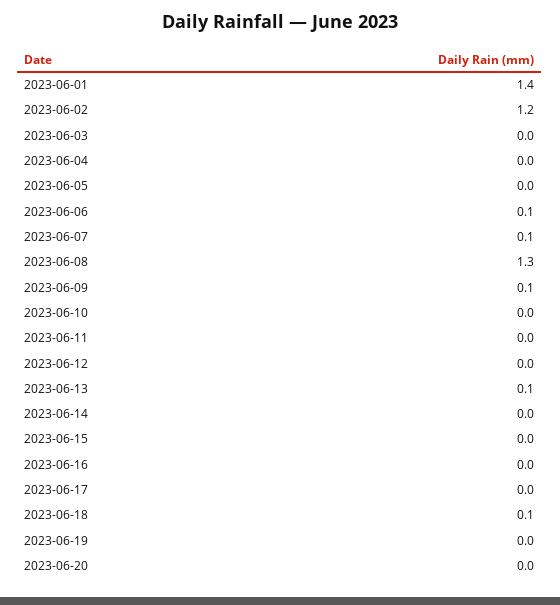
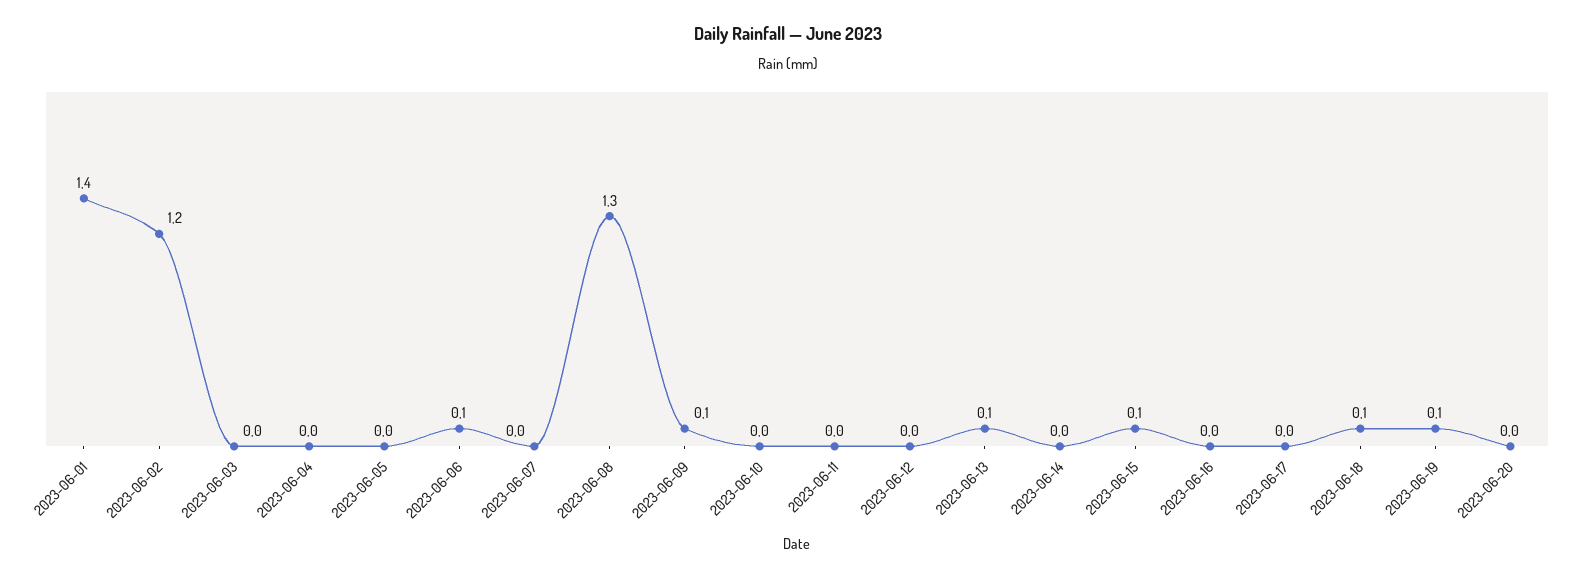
2023-06-07: 0.1 -> 0
2023-06-15: 0 -> 0.1
2023-06-19: 0 -> 0.1

